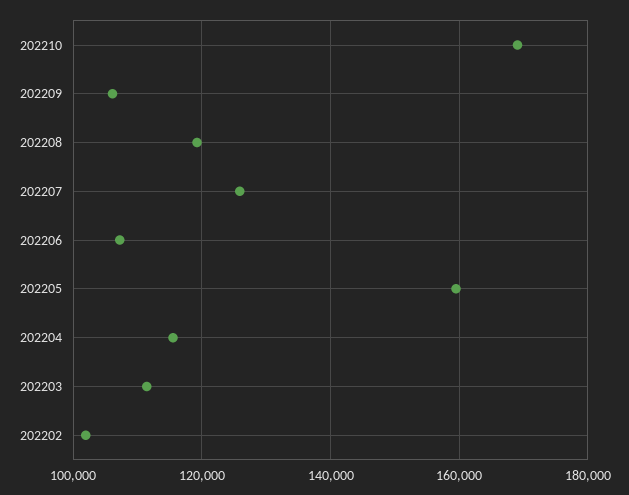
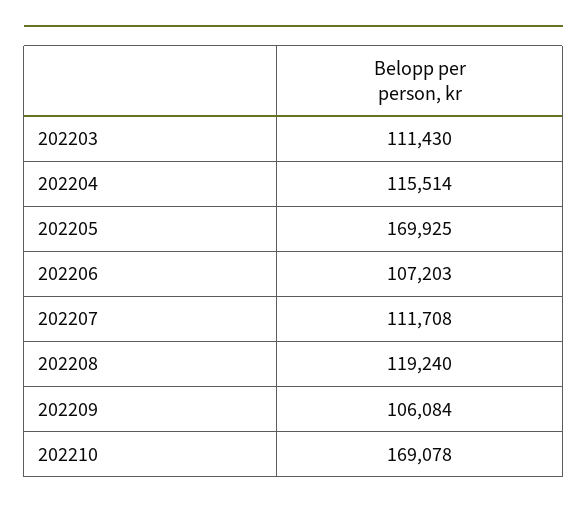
202207: 126000 -> 111708
202205: 160000 -> 169925
202202: 102000 -> none

